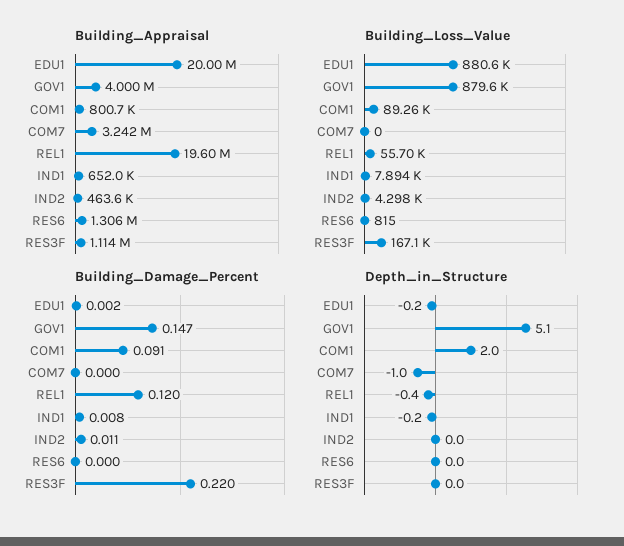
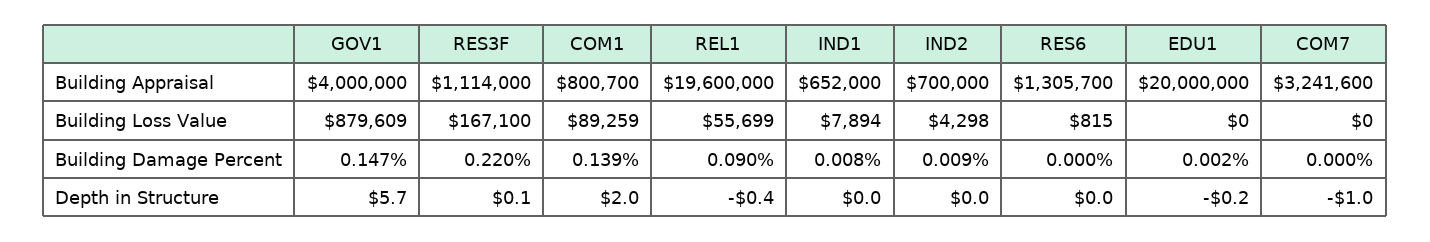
Building_Appraisal, IND2: 463600 -> 700000
Building_Loss_Value, EDU1: 880600 -> 0
Building_Damage_Percent, COM1: 0.091 -> 0.139
Building_Damage_Percent, REL1: 0.12 -> 0.09
Building_Damage_Percent, IND2: 0.011 -> 0.009
Depth_in_Structure, GOV1: 5.1 -> 5.7
Depth_in_Structure, IND1: -0.2 -> 0
Depth_in_Structure, RES3F: 0 -> 0.1

